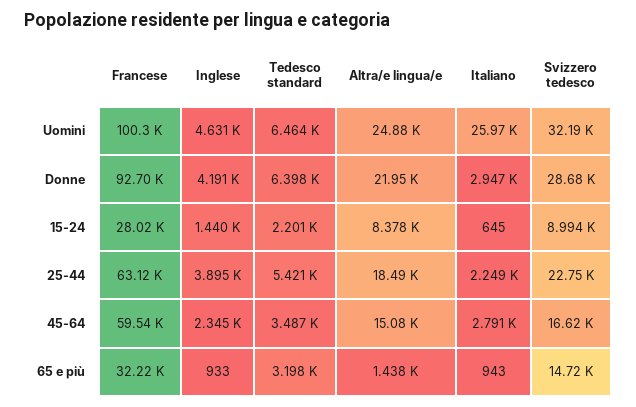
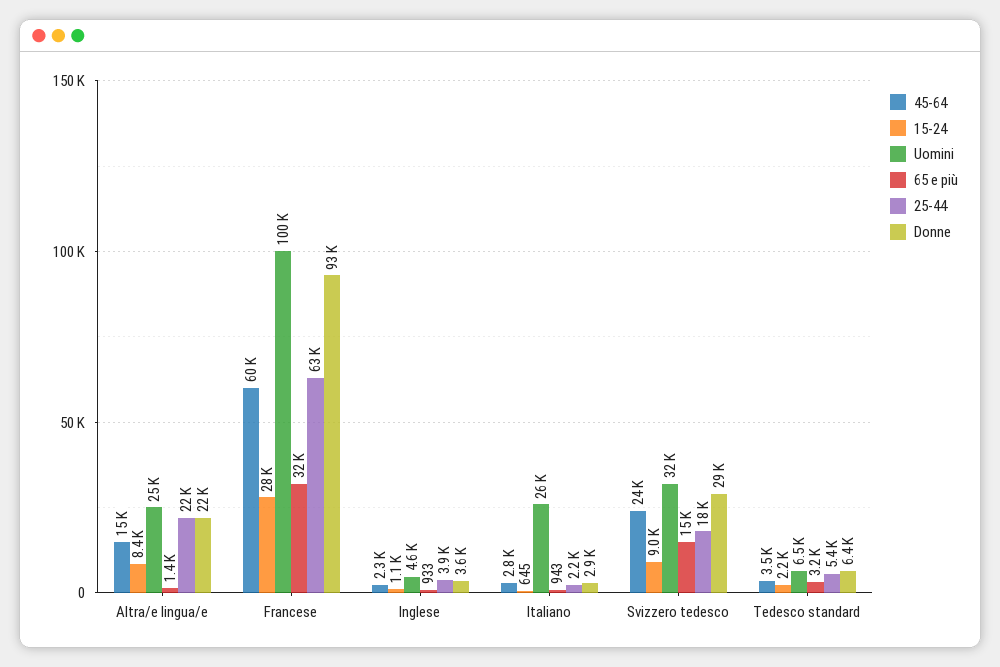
Donne, Inglese: 4191 -> 3600
15-24, Inglese: 1440 -> 1100
25-44, Altra/e lingua/e: 18490 -> 22000
25-44, Svizzero tedesco: 22750 -> 18000
45-64, Svizzero tedesco: 16620 -> 24000

